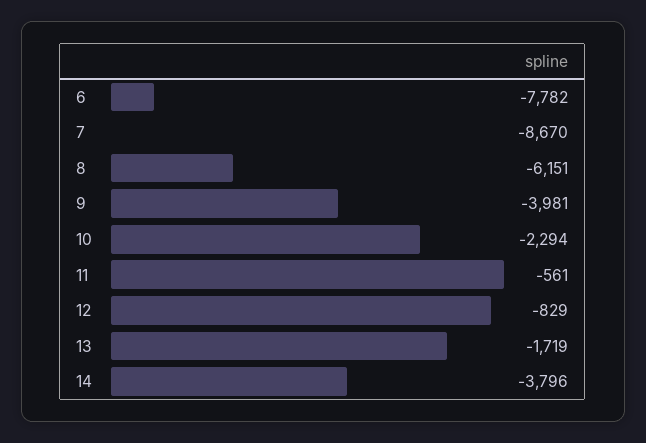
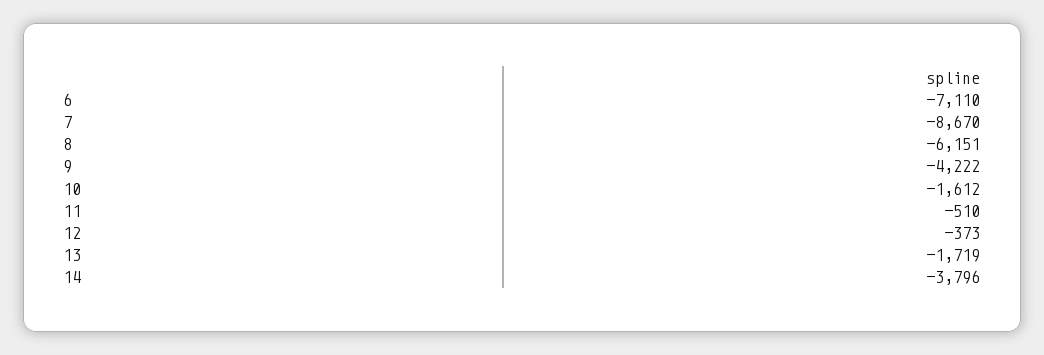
6: -7782 -> -7110
9: -3981 -> -4222
10: -2294 -> -1612
11: -561 -> -510
12: -829 -> -373

